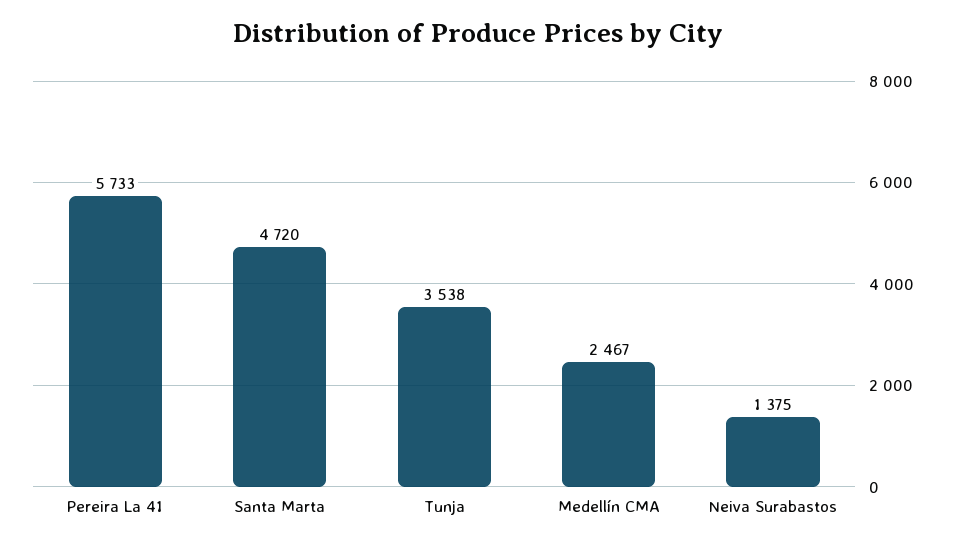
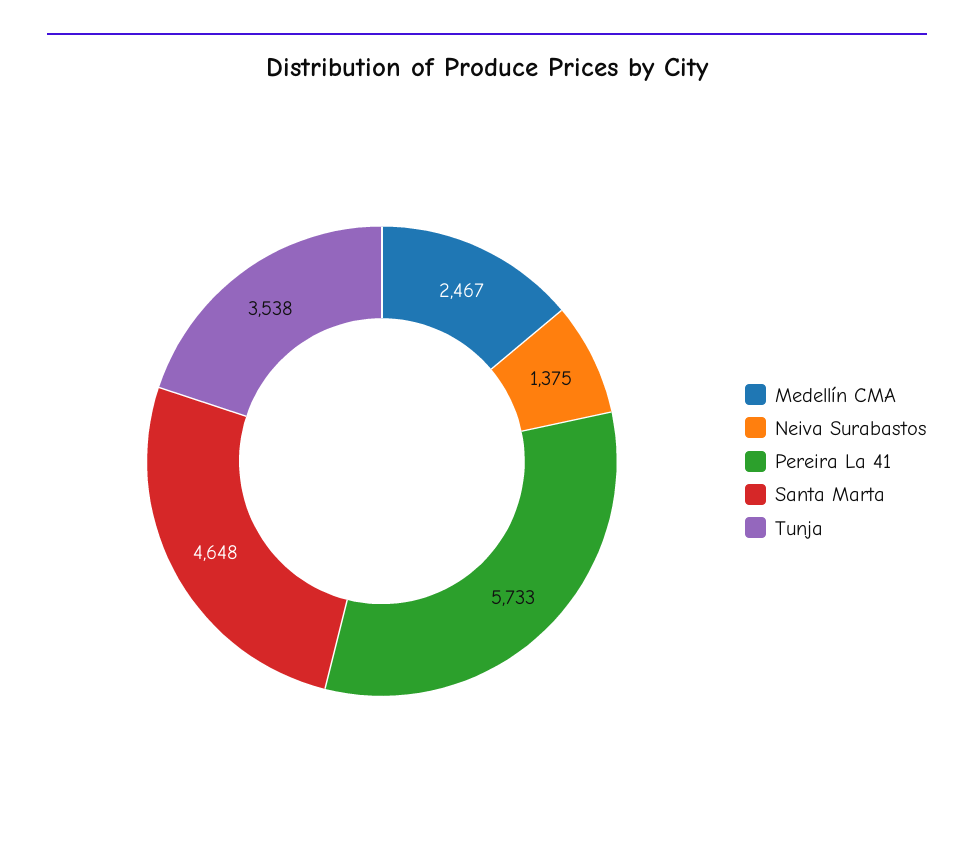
Santa Marta: 4720 -> 4648

